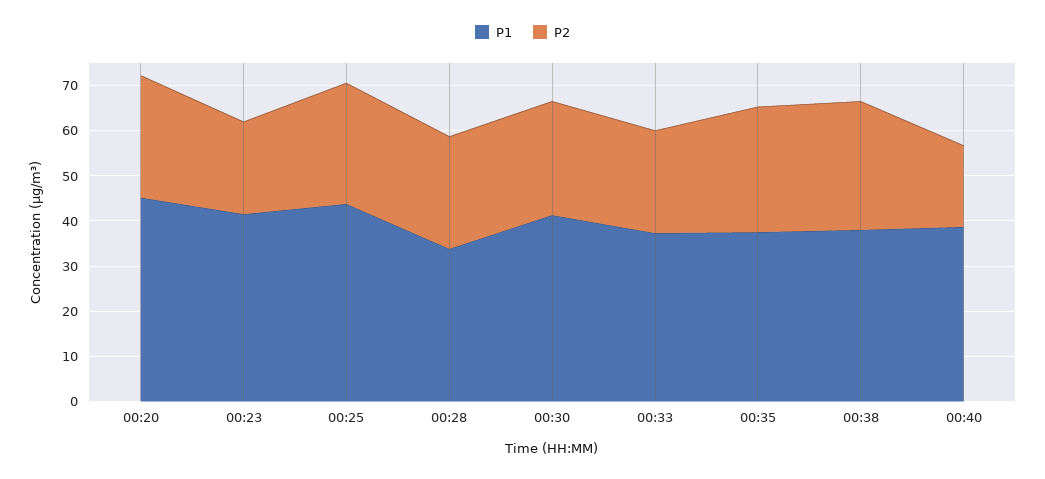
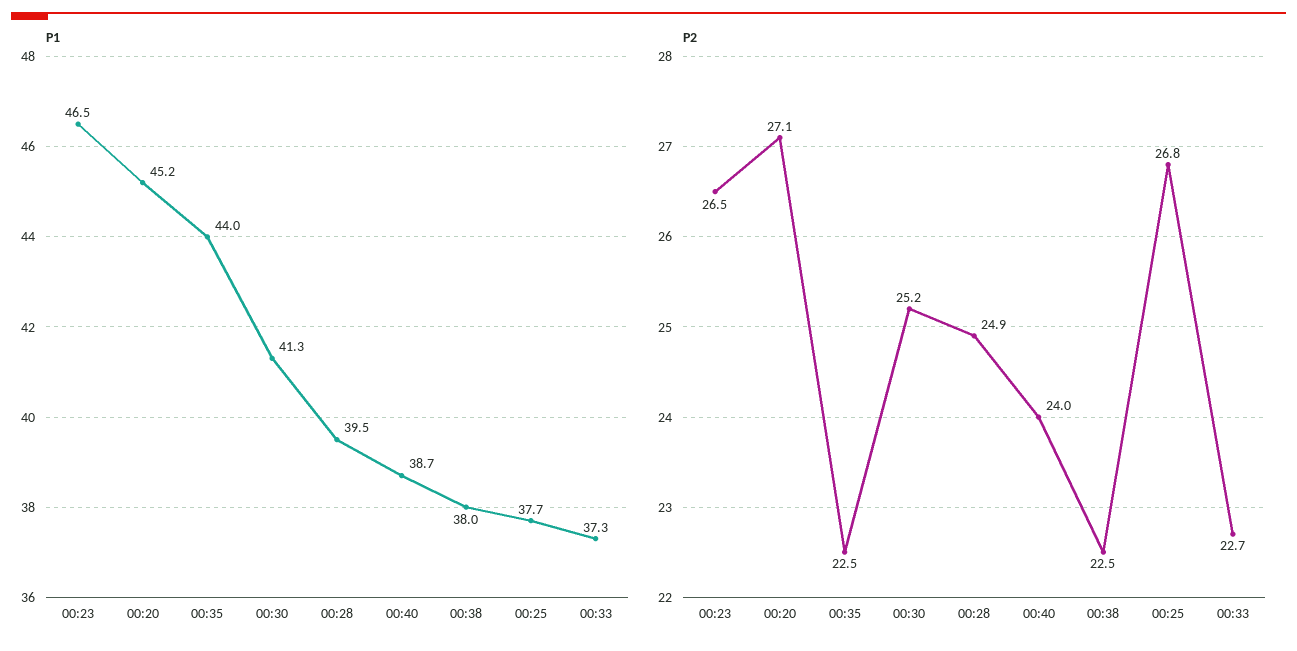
P1, 00:23: 42 -> 46.5
P2, 00:23: 20 -> 26.5
P1, 00:25: 44 -> 37.7
P1, 00:28: 34 -> 39.5
P1, 00:35: 38 -> 44
P2, 00:35: 28 -> 22.5
P2, 00:38: 28 -> 22.5
P2, 00:40: 18 -> 24

